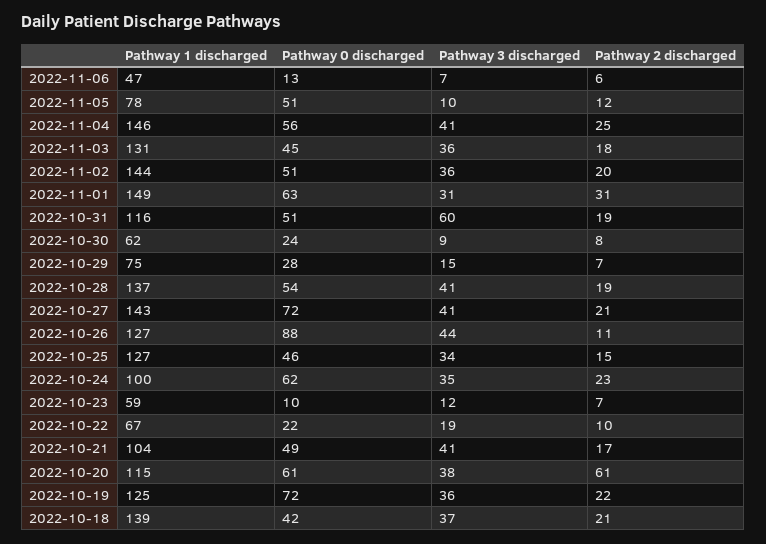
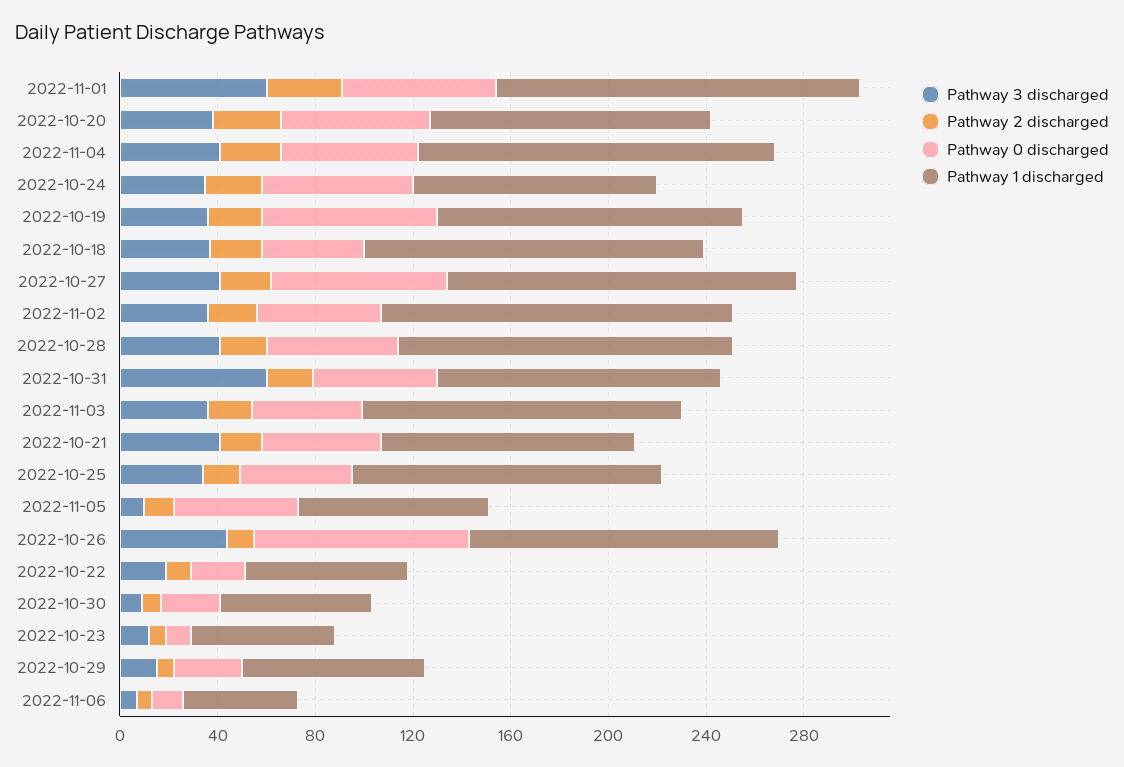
Pathway 3 discharged, 2022-11-01: 31 -> 60
Pathway 2 discharged, 2022-10-20: 61 -> 30

